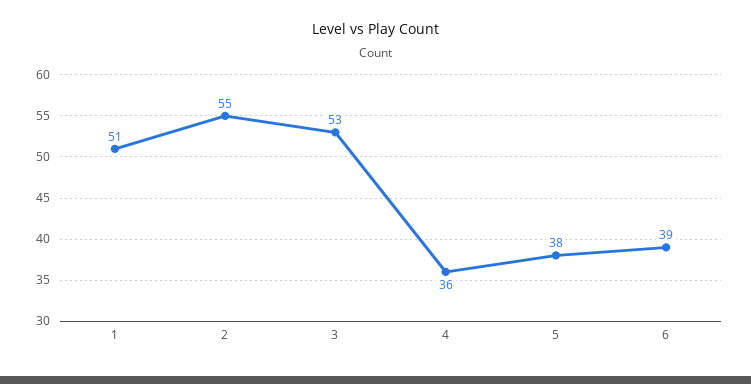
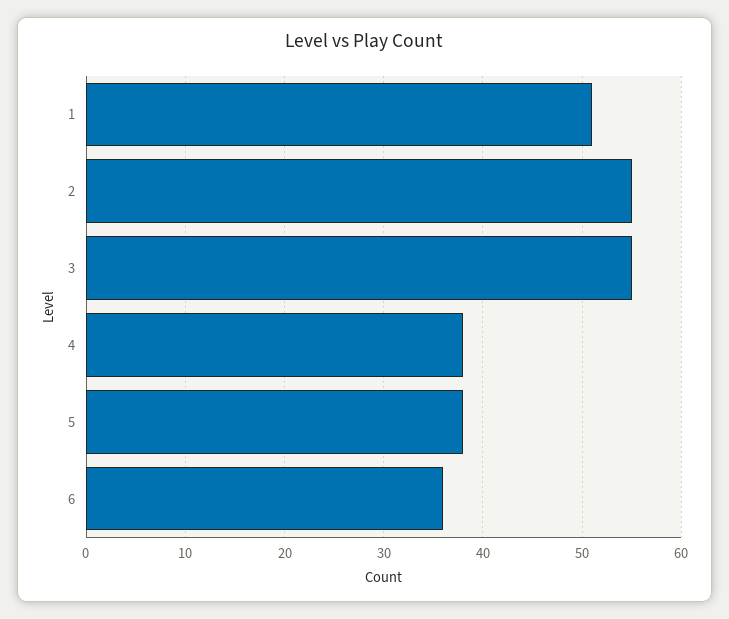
3: 53 -> 55
4: 36 -> 38
6: 39 -> 36

